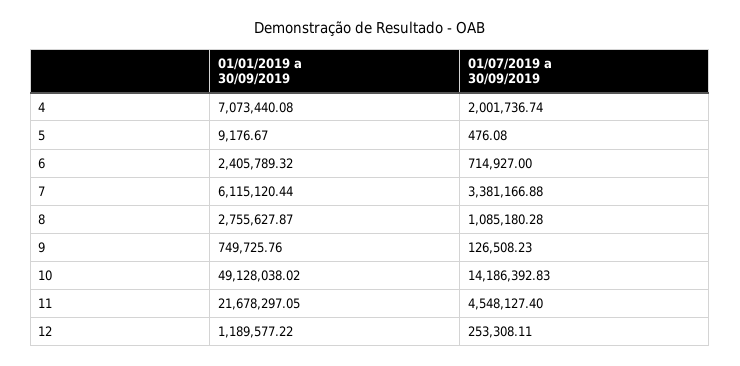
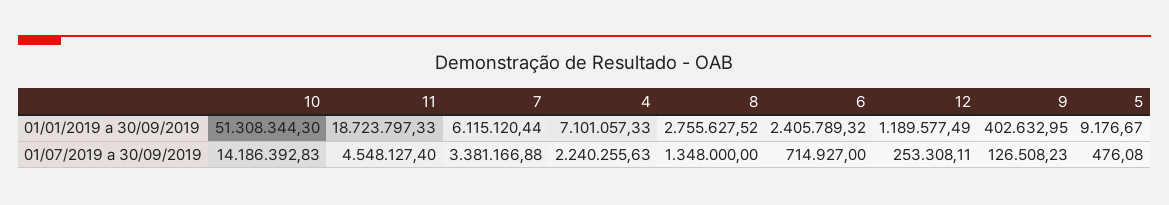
01/01/2019 a 30/09/2019, 4: 7073440.08 -> 7101057.33
01/07/2019 a 30/09/2019, 4: 2001736.74 -> 2240255.63
01/01/2019 a 30/09/2019, 8: 2755627.87 -> 2755627.52
01/07/2019 a 30/09/2019, 8: 1085180.28 -> 1348000
01/01/2019 a 30/09/2019, 9: 749725.76 -> 402632.95
01/01/2019 a 30/09/2019, 10: 49128038.02 -> 51308344.3
01/01/2019 a 30/09/2019, 11: 21678297.05 -> 18723797.33
01/01/2019 a 30/09/2019, 12: 1189577.22 -> 1189577.49

